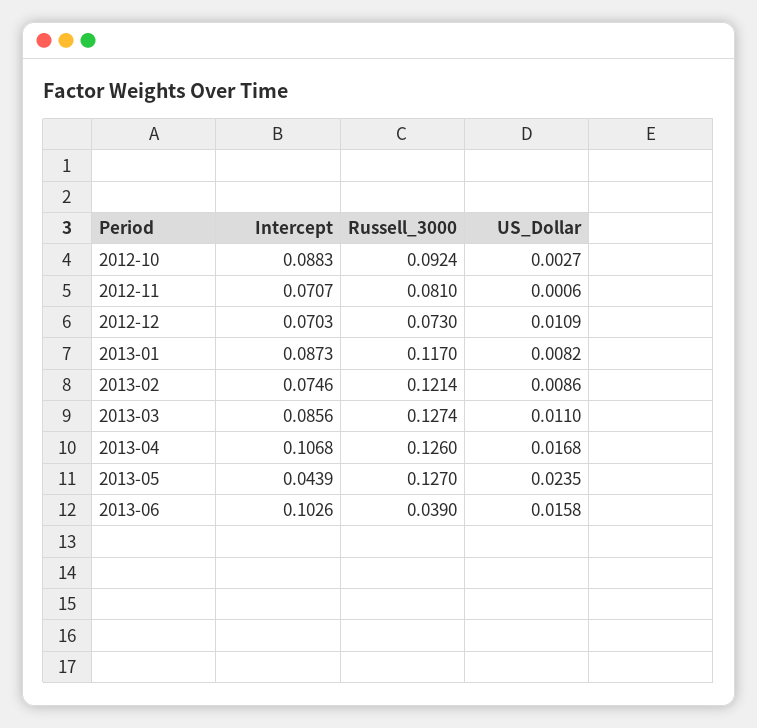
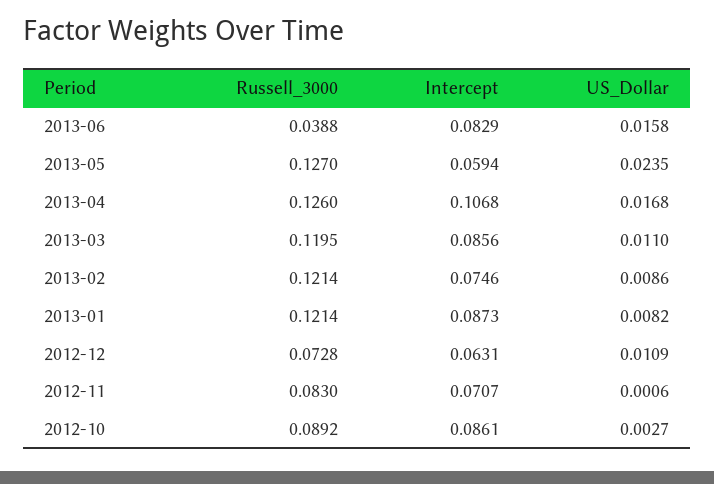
Intercept, 2012-10: 0.0883 -> 0.0861
Russell_3000, 2012-10: 0.0924 -> 0.0892
Russell_3000, 2012-11: 0.081 -> 0.083
Intercept, 2012-12: 0.0703 -> 0.0631
Russell_3000, 2012-12: 0.073 -> 0.0728
Russell_3000, 2013-01: 0.117 -> 0.1214
Russell_3000, 2013-03: 0.1274 -> 0.1195
Intercept, 2013-05: 0.0439 -> 0.0594
Intercept, 2013-06: 0.1026 -> 0.0829
Russell_3000, 2013-06: 0.039 -> 0.0388

